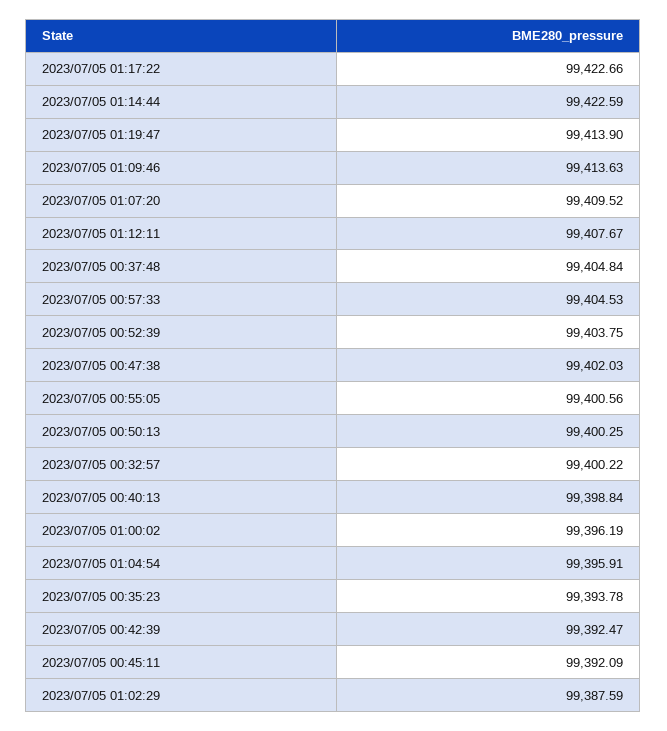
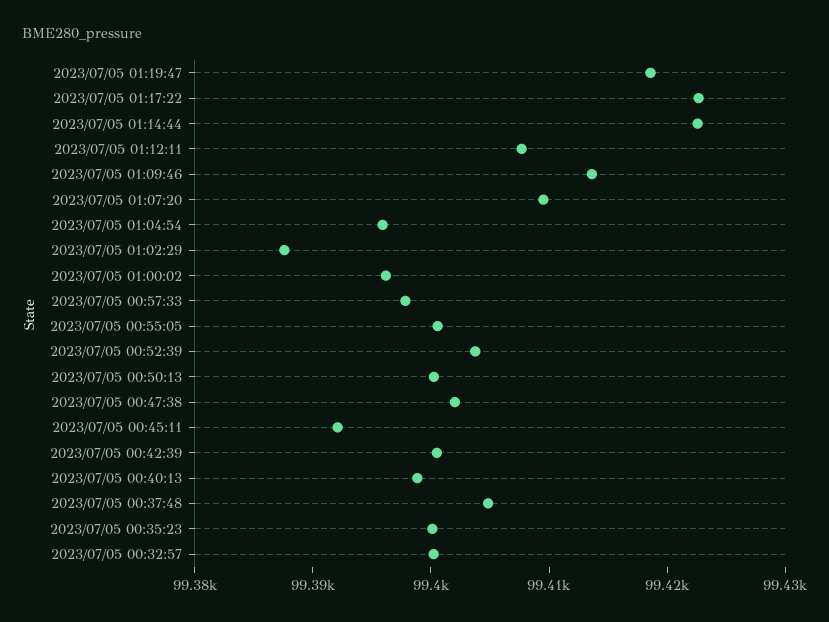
2023/07/05 01:19:47: 99413.9 -> 99418
2023/07/05 00:57:33: 99404.53 -> 99398
2023/07/05 00:35:23: 99393.78 -> 99400
2023/07/05 00:42:39: 99392.47 -> 99400

